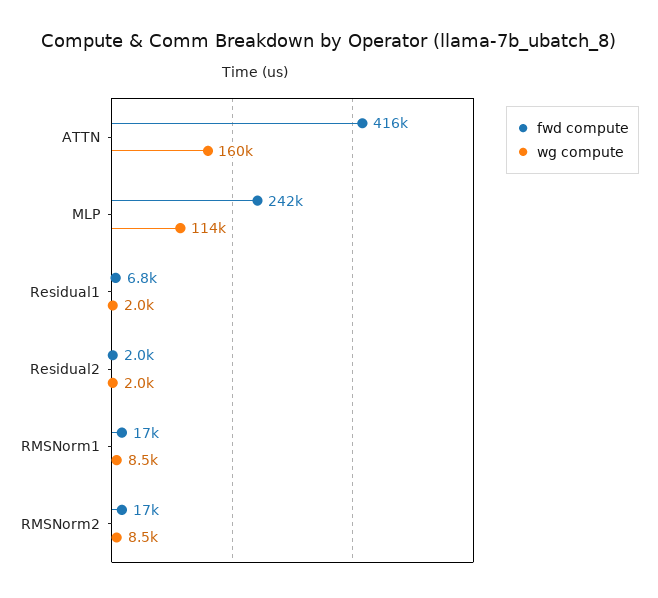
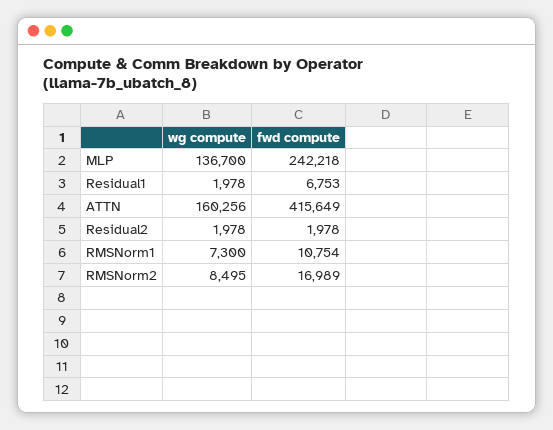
wg compute, MLP: 114000 -> 136700
fwd compute, RMSNorm1: 17000 -> 10754
wg compute, RMSNorm1: 8500 -> 7300

